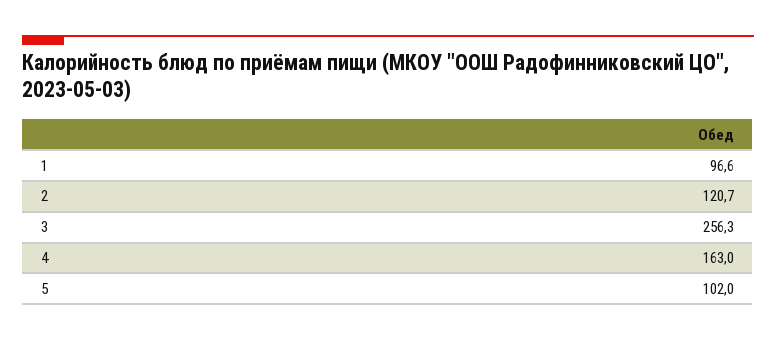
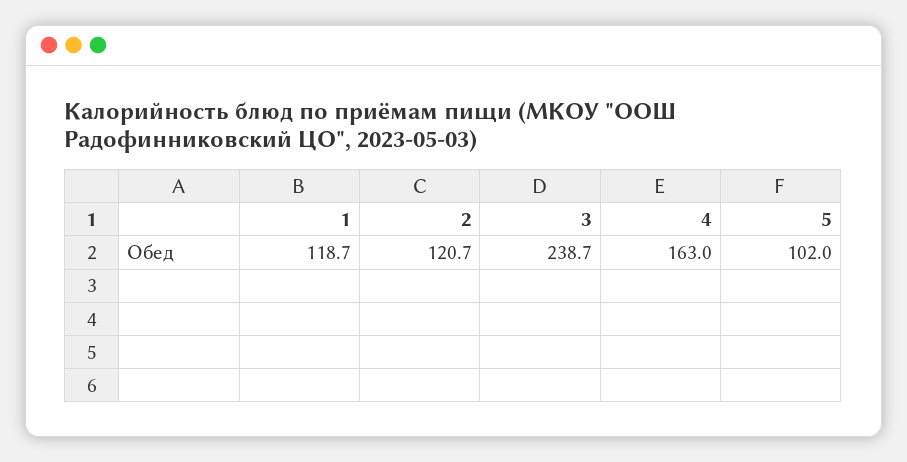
1: 96.6 -> 118.7
3: 256.3 -> 238.7

